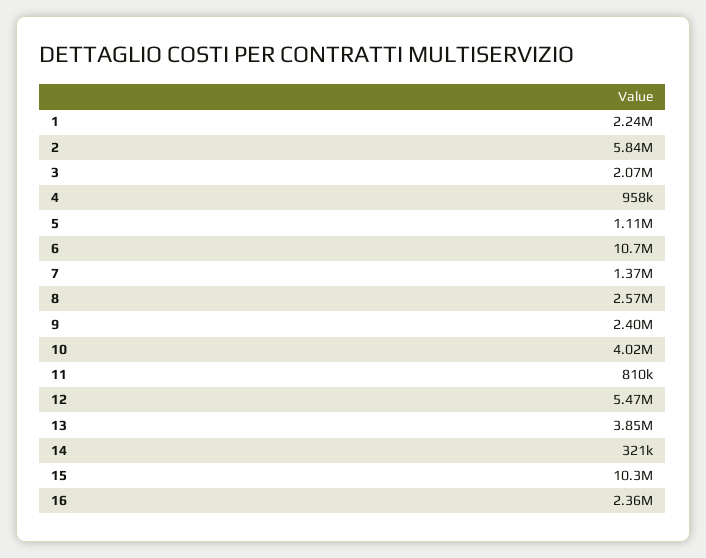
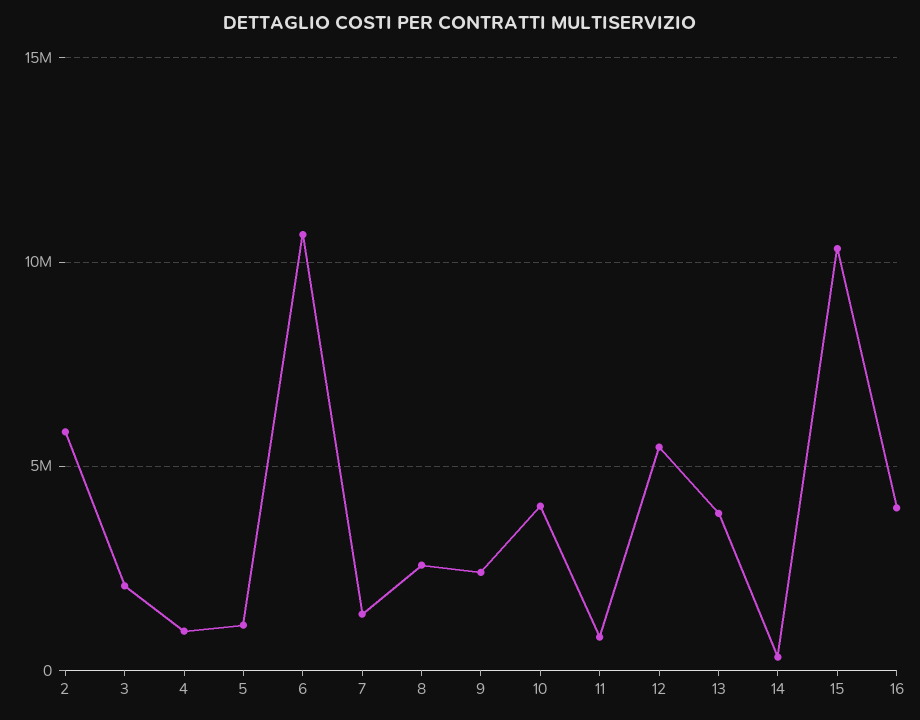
1: 2240000 -> none
16: 2360000 -> 4000000

